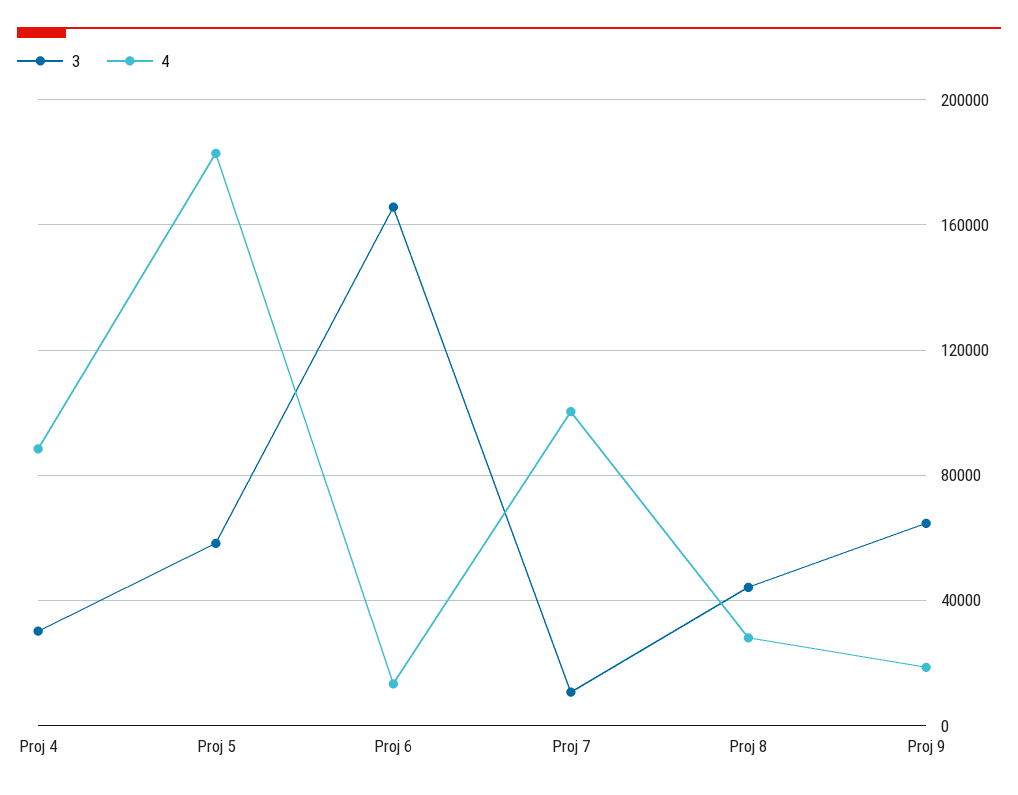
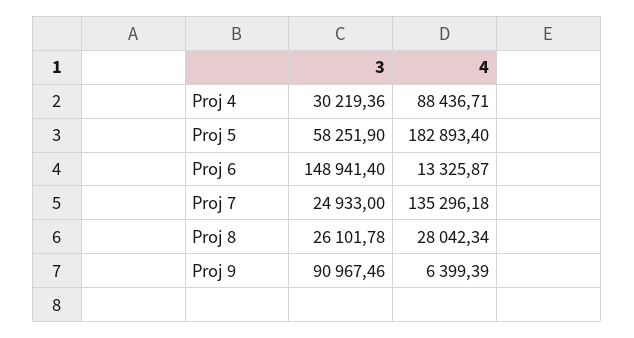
3, Proj 6: 165000 -> 148941.4
3, Proj 7: 10000 -> 24933
4, Proj 7: 100000 -> 135296.18
3, Proj 8: 45000 -> 26101.78
3, Proj 9: 65000 -> 90967.46
4, Proj 9: 20000 -> 6399.39

